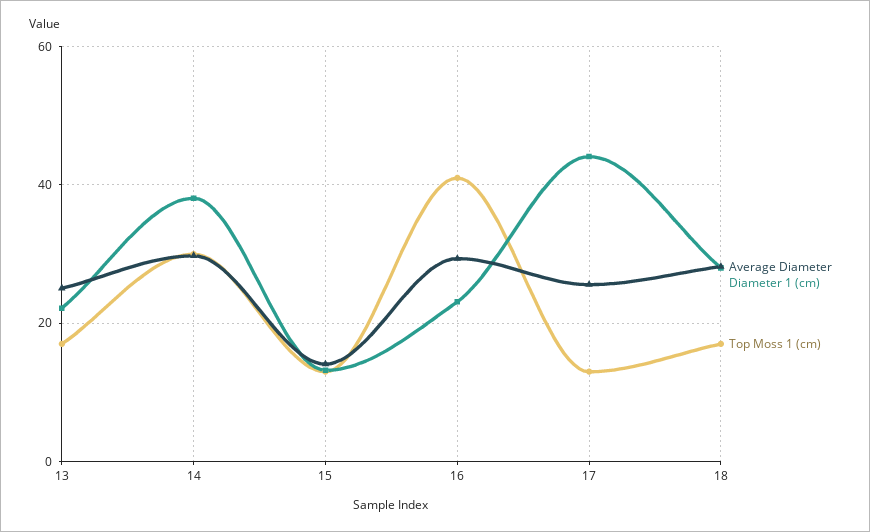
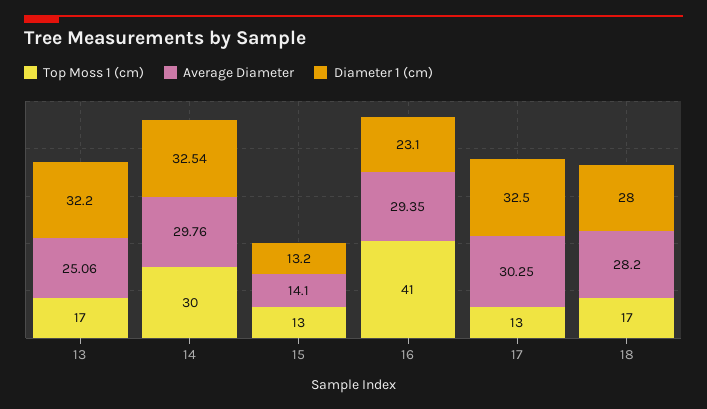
Diameter 1 (cm), 13: 22 -> 32.2
Diameter 1 (cm), 14: 38 -> 32.54
Average Diameter, 17: 26 -> 30.25
Diameter 1 (cm), 17: 44 -> 32.5

